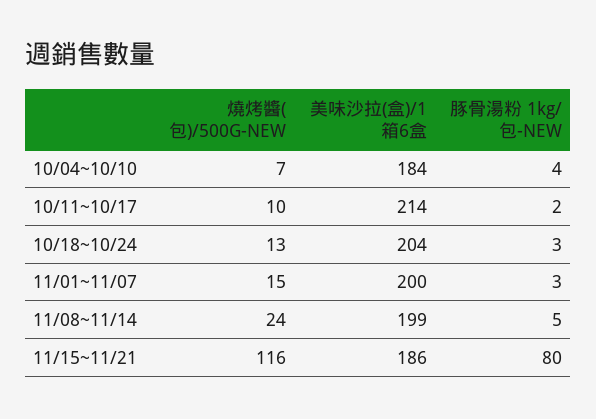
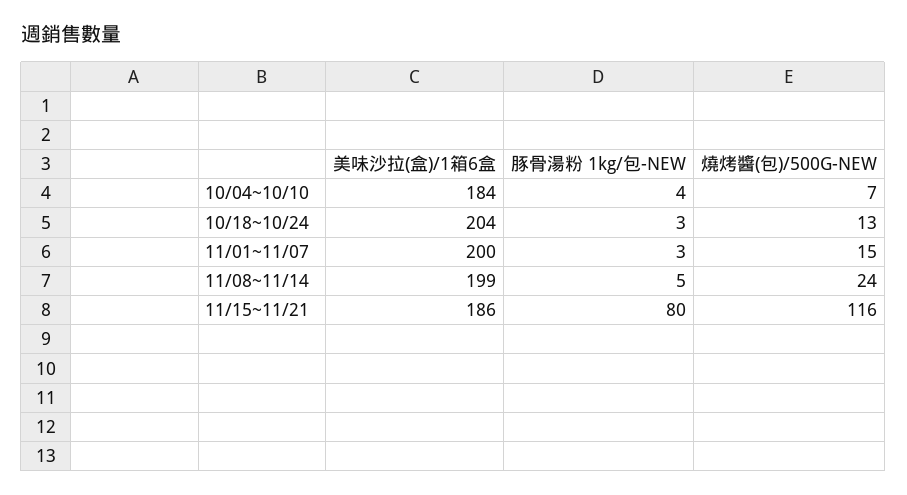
燒烤醬(包)/500G-NEW, 10/11~10/17: 10 -> none
美味沙拉(盒)/1箱6盒, 10/11~10/17: 214 -> none
豚骨湯粉 1kg/包-NEW, 10/11~10/17: 2 -> none

